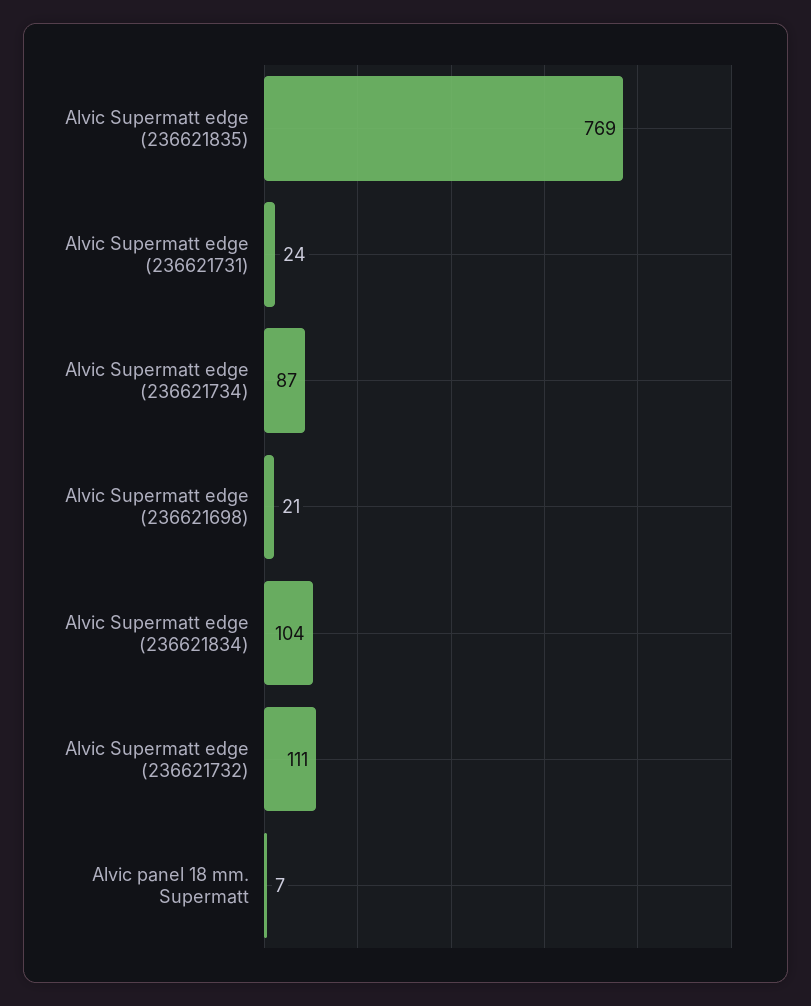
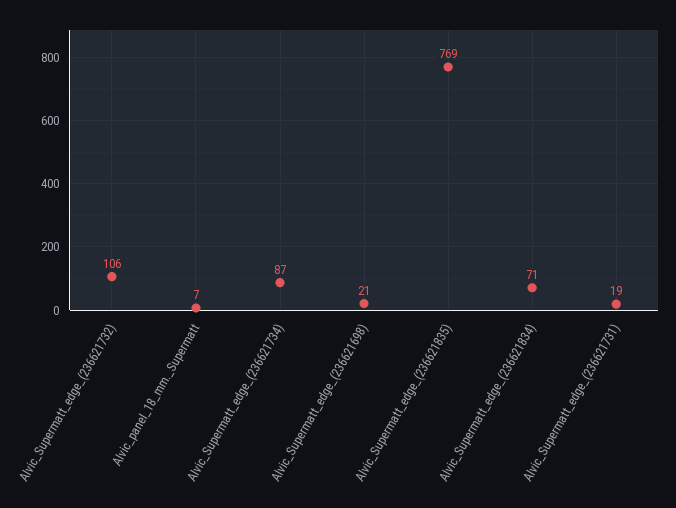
Alvic Supermatt edge (236621731): 24 -> 19
Alvic Supermatt edge (236621834): 104 -> 71
Alvic Supermatt edge (236621732): 111 -> 106

